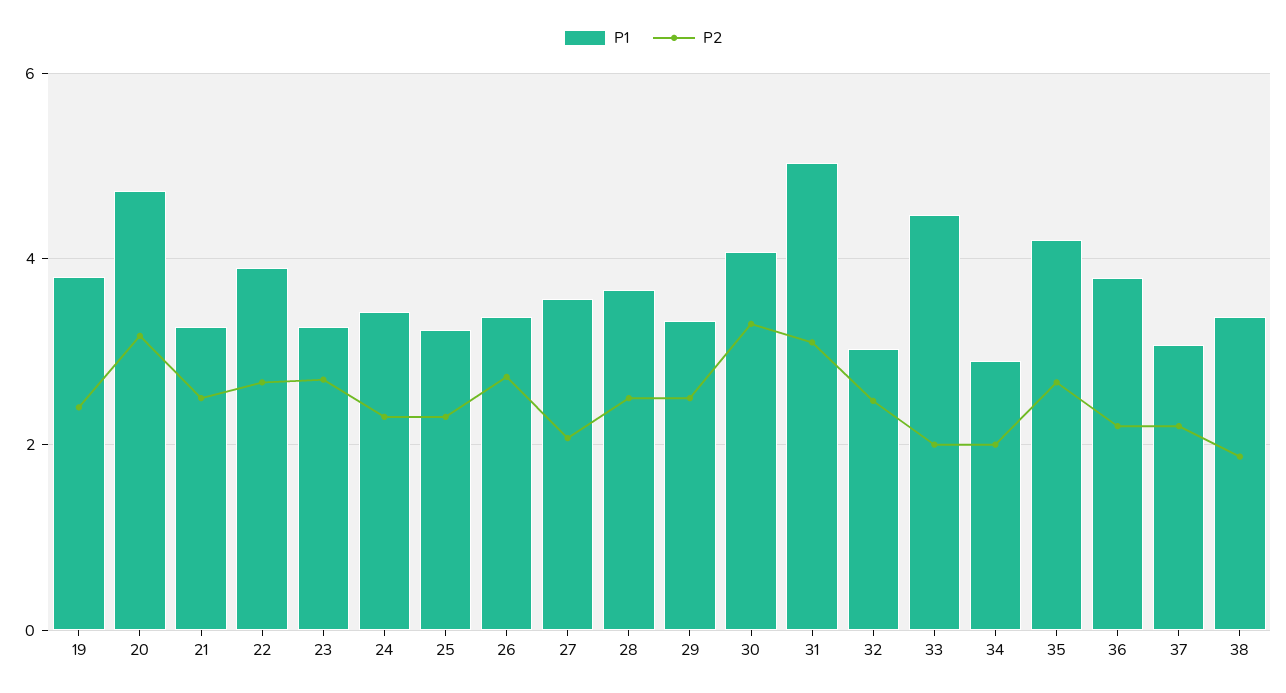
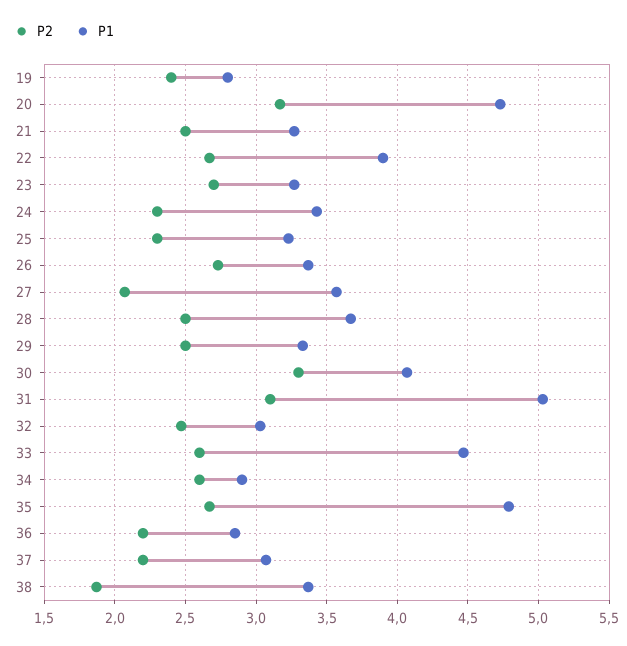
P1, 19: 3.8 -> 2.8
P2, 33: 2 -> 2.6
P2, 34: 2 -> 2.6
P1, 35: 4.2 -> 4.8
P1, 36: 3.8 -> 2.85

